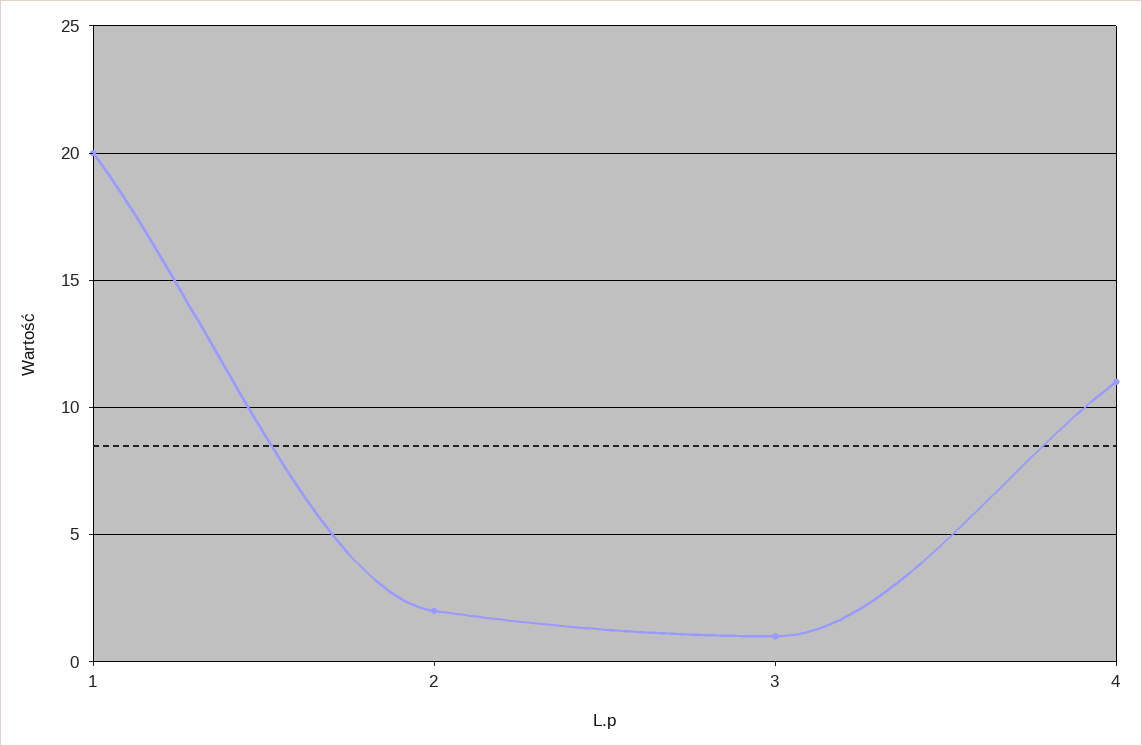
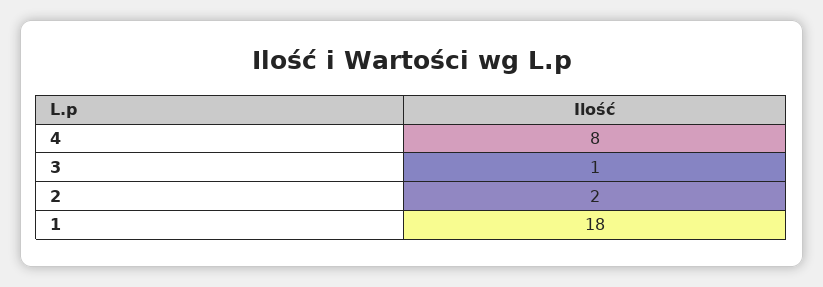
1: 20 -> 18
4: 11 -> 8

